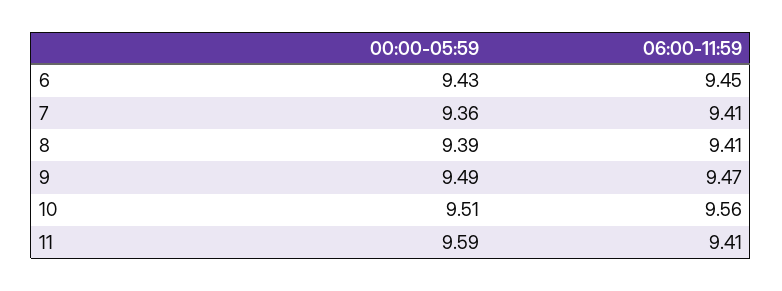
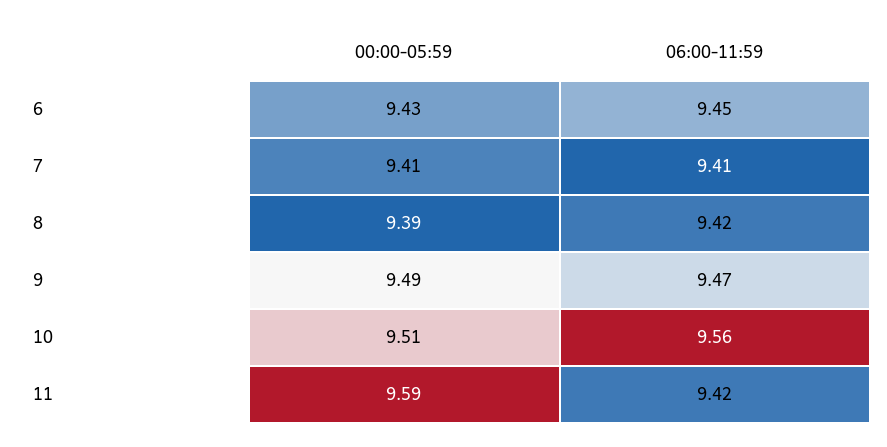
00:00-05:59, 7: 9.36 -> 9.41
06:00-11:59, 8: 9.41 -> 9.42
06:00-11:59, 11: 9.41 -> 9.42

